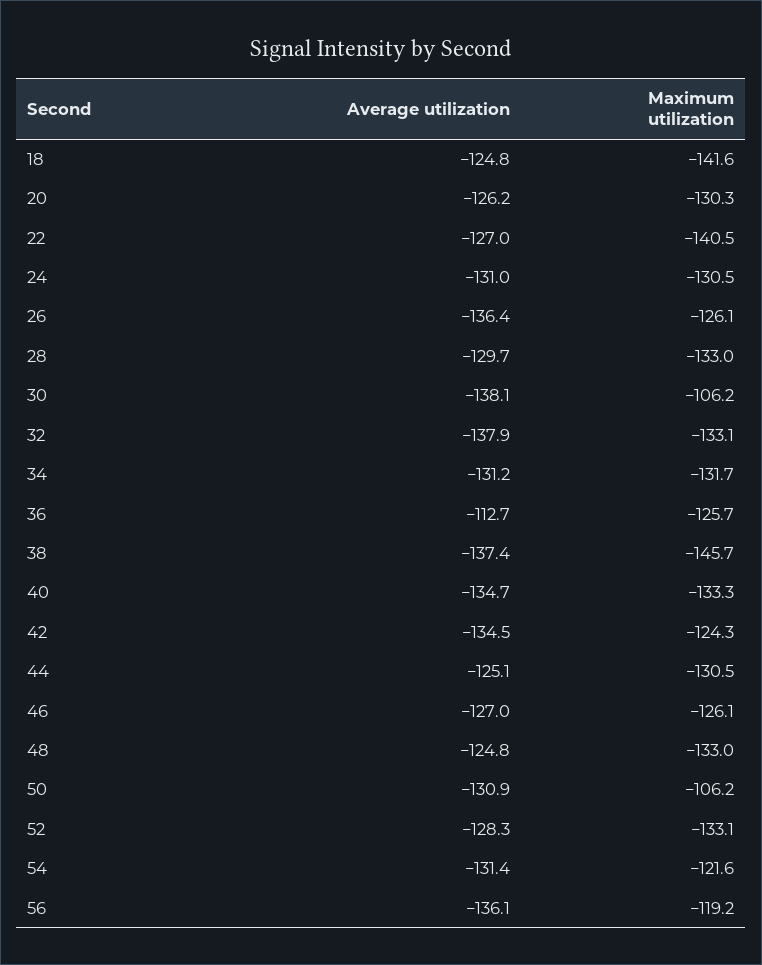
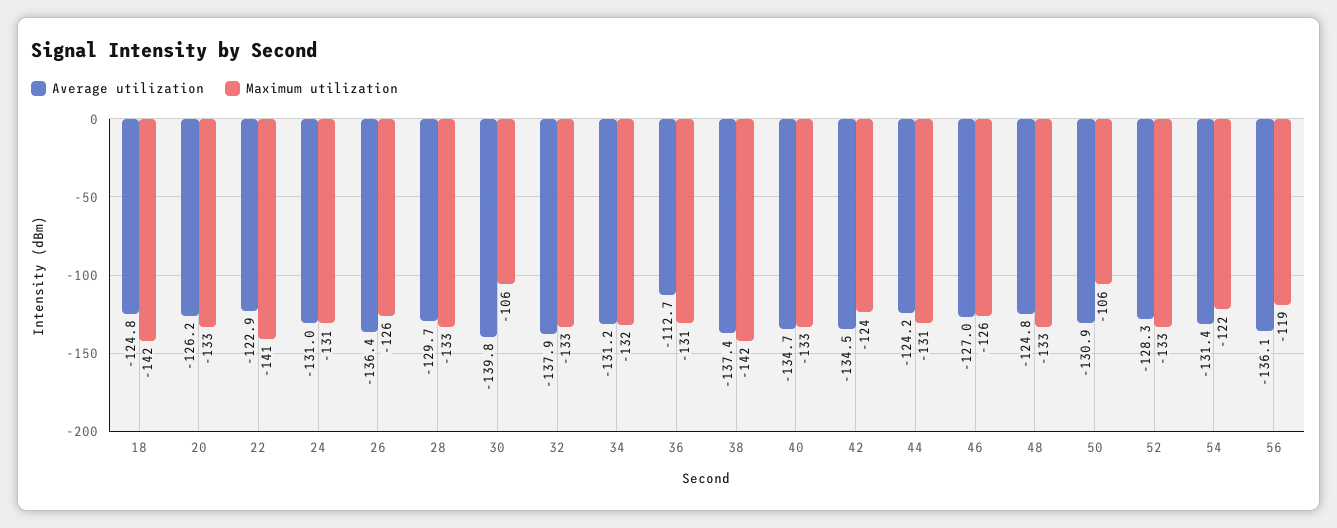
Maximum utilization, 20: -130.3 -> -133
Average utilization, 22: -127 -> -122.9
Average utilization, 30: -138.1 -> -139.8
Maximum utilization, 36: -125.7 -> -131
Maximum utilization, 38: -145.7 -> -142
Average utilization, 44: -125.1 -> -124.2

